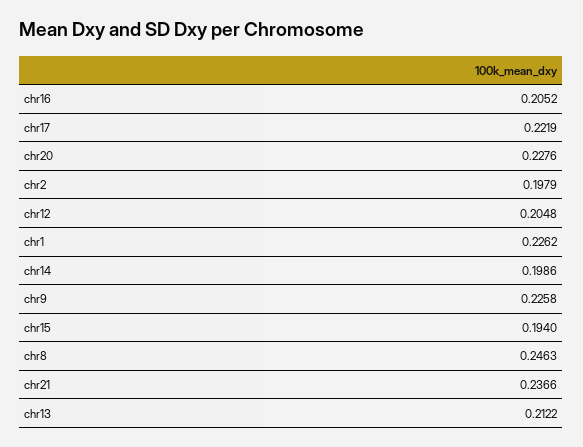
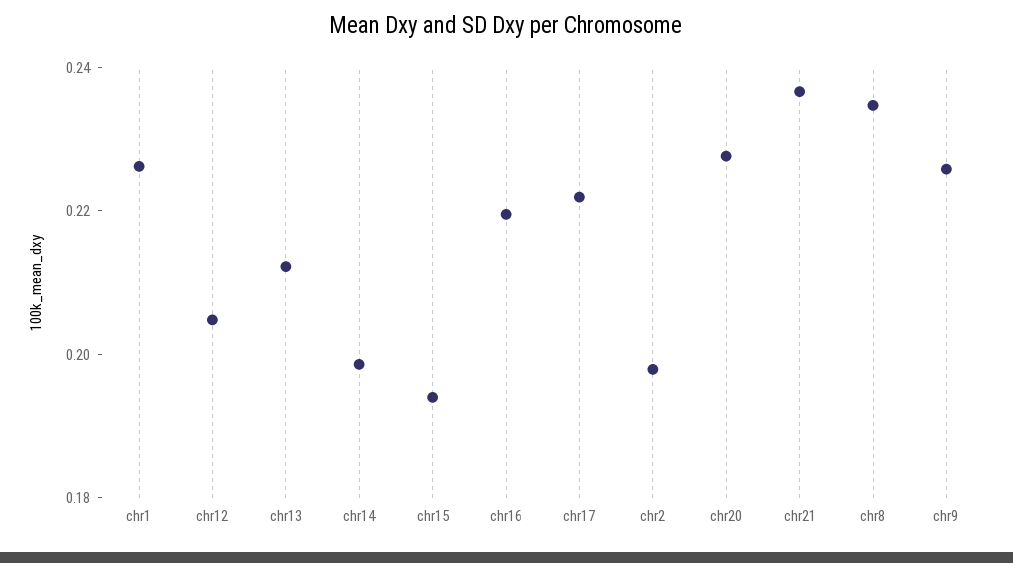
chr16: 0.2052 -> 0.22
chr8: 0.2463 -> 0.235

